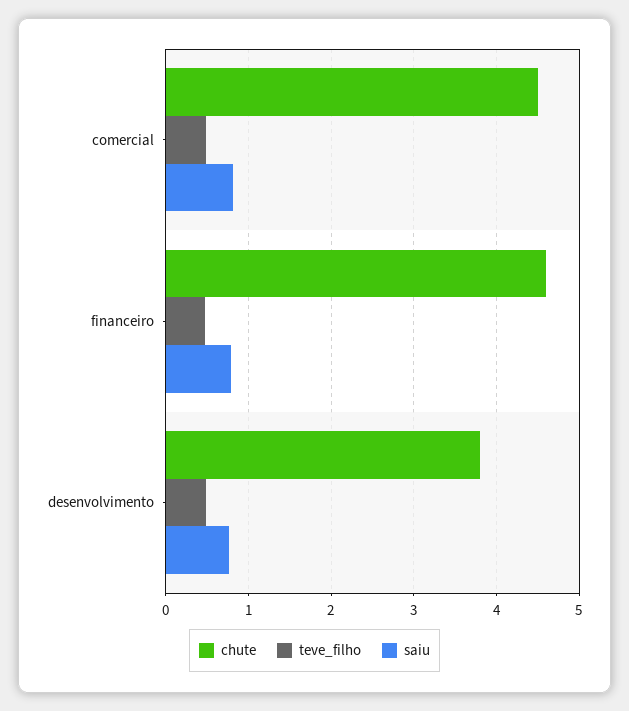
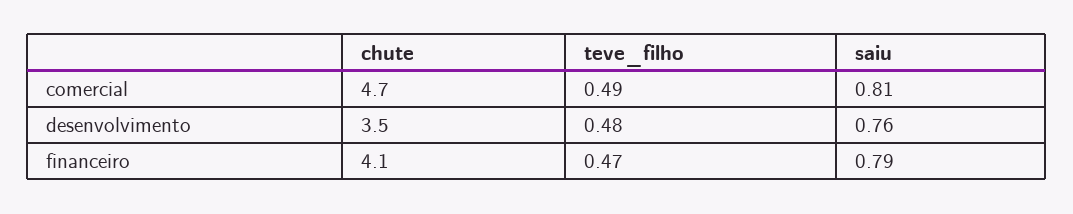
chute, comercial: 4.5 -> 4.7
chute, financeiro: 4.6 -> 4.1
chute, desenvolvimento: 3.8 -> 3.5

